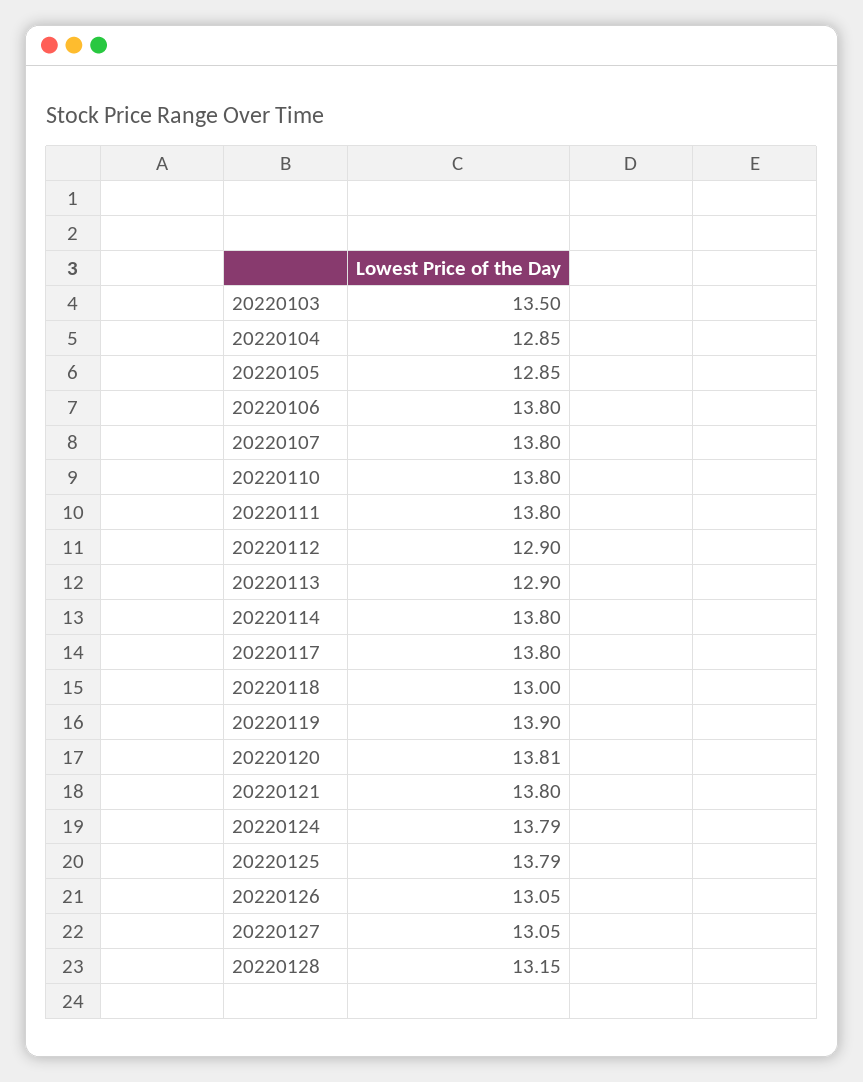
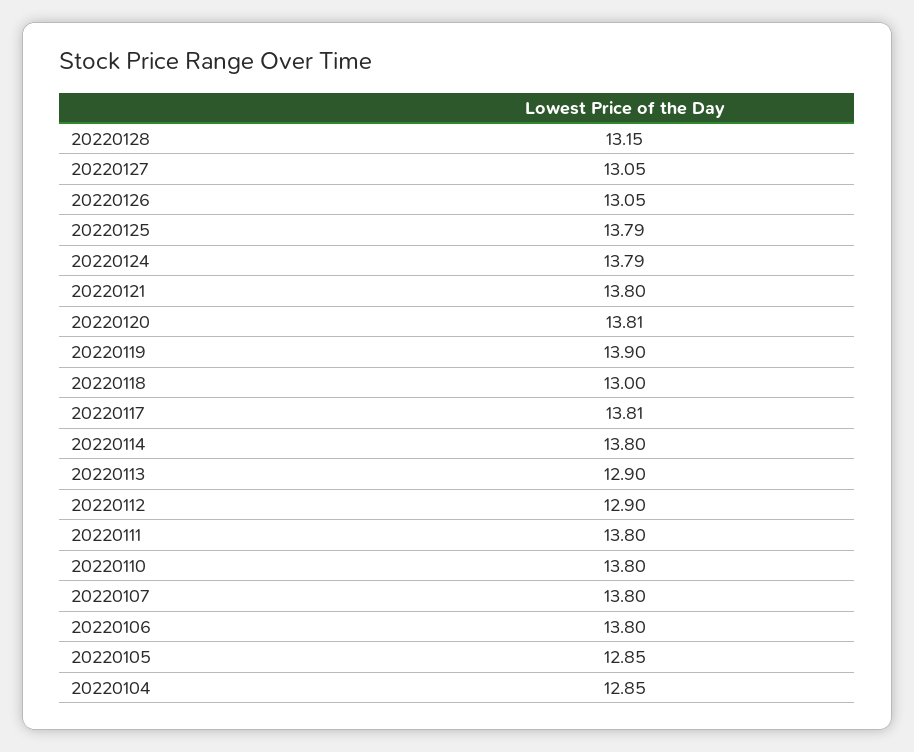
20220103: 13.5 -> none
20220117: 13.8 -> 13.81

